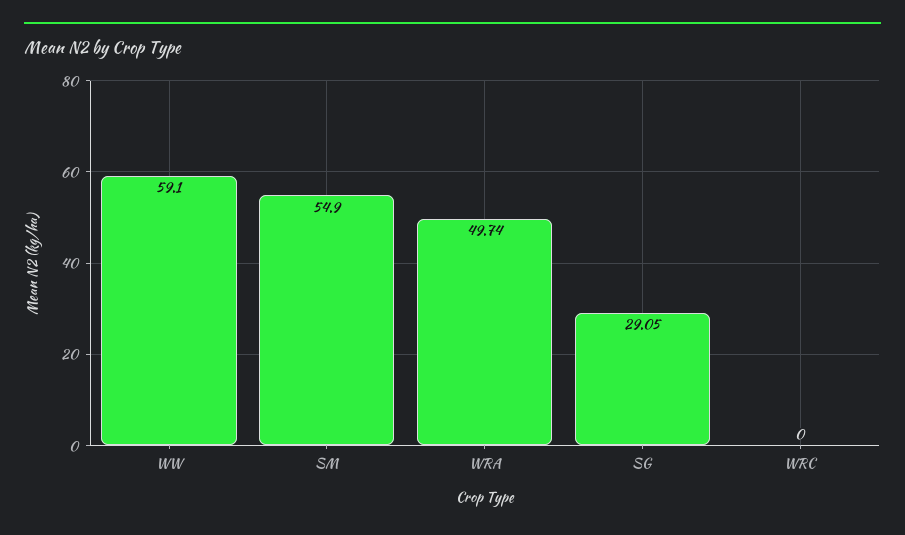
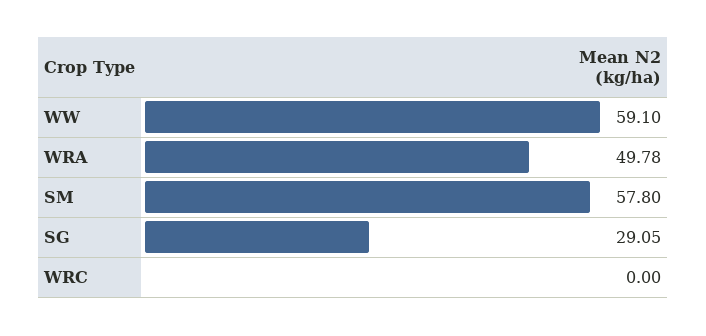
SM: 54.9 -> 57.8
WRA: 49.74 -> 49.78

